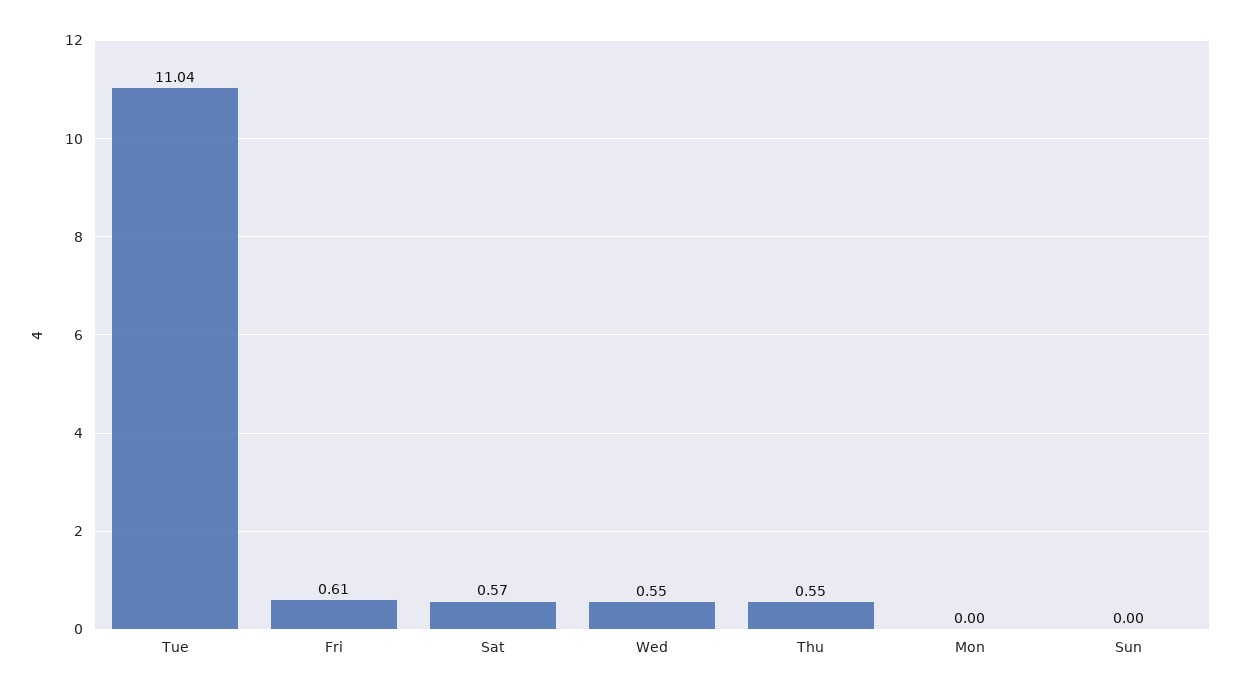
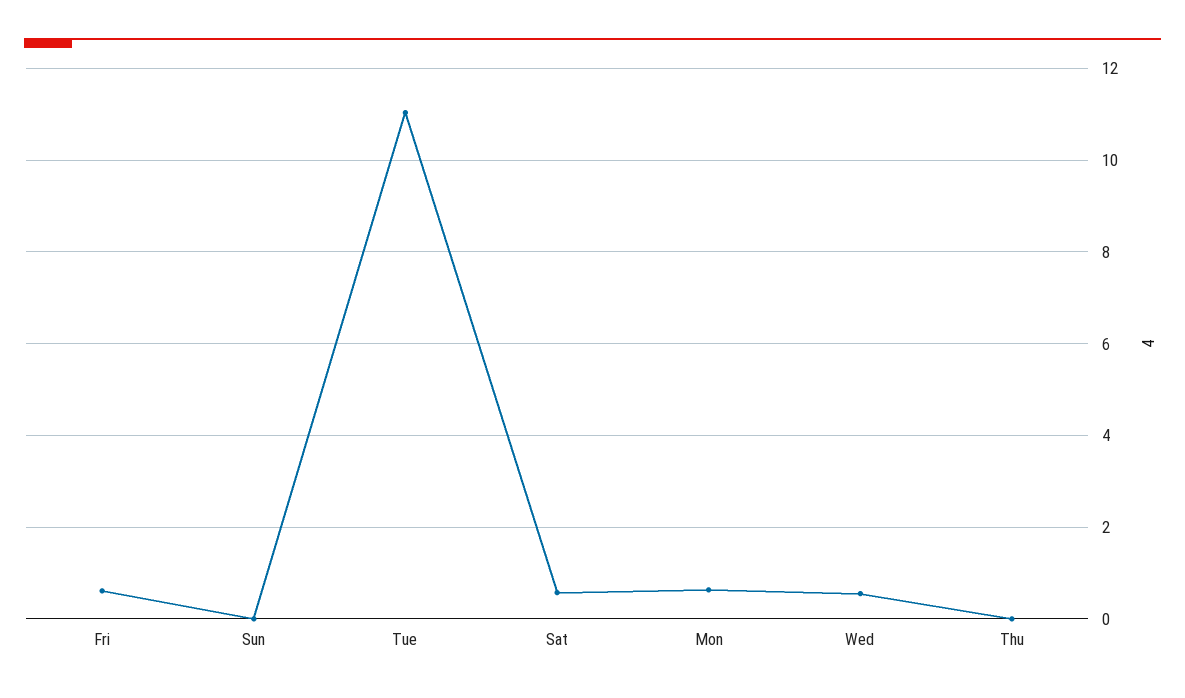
Thu: 0.55 -> 0
Mon: 0 -> 0.6

